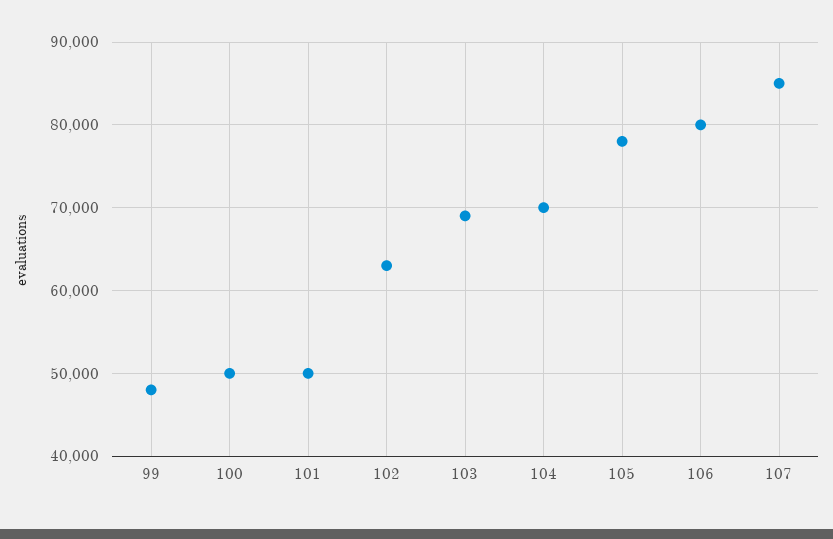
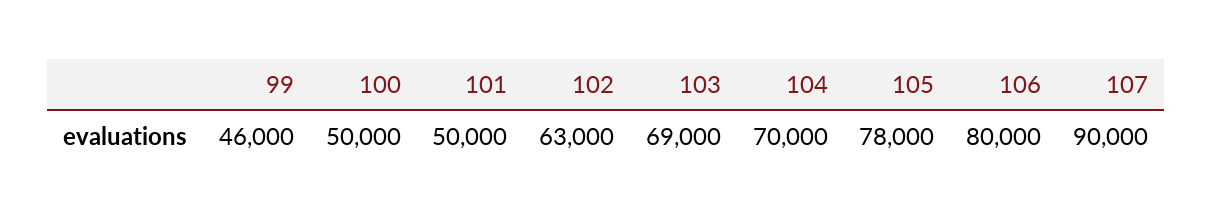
99: 48000 -> 46000
107: 85000 -> 90000

